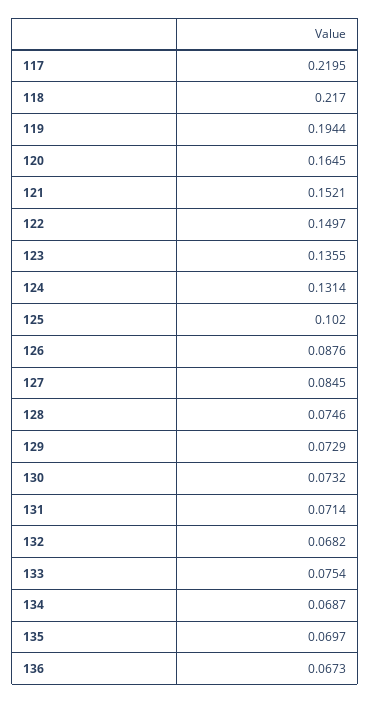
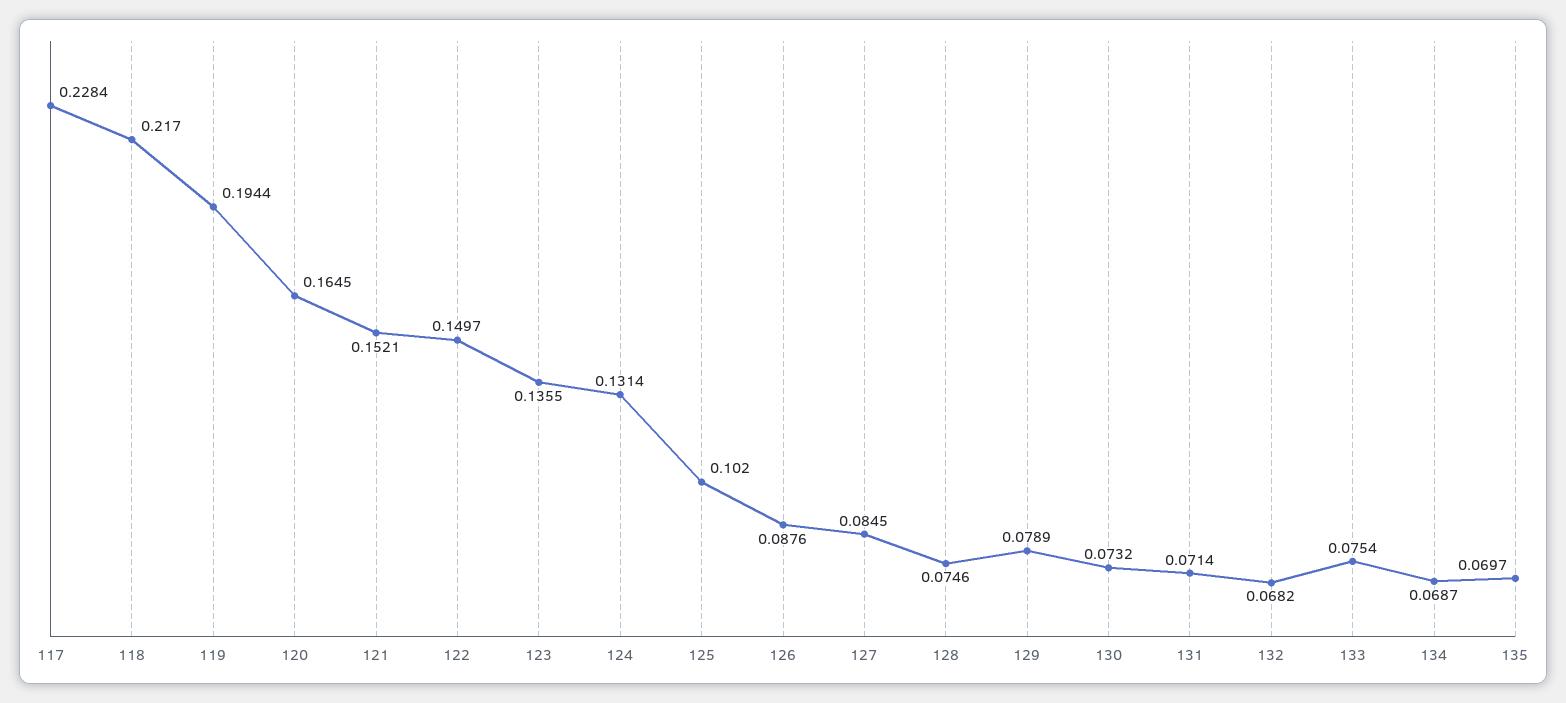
117: 0.2195 -> 0.2284
129: 0.0729 -> 0.0789
136: 0.0673 -> none

